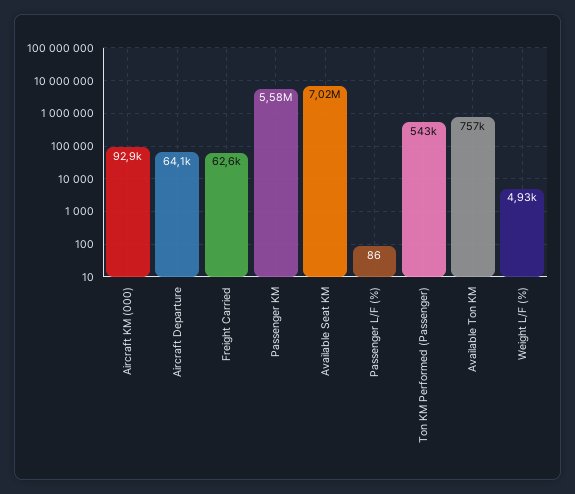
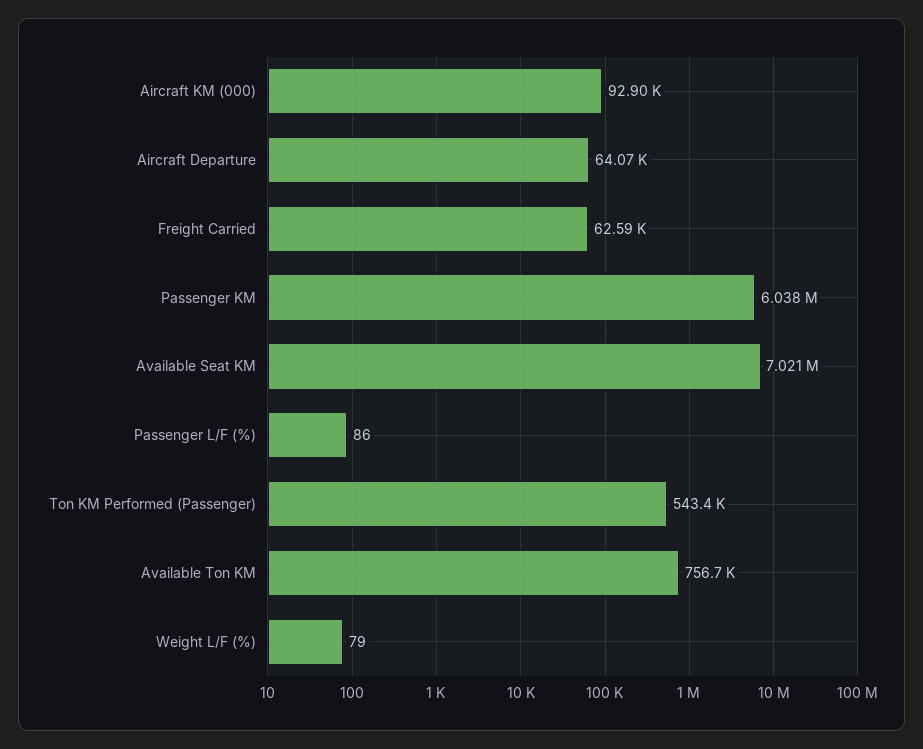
Passenger KM: 5580000 -> 6038000
Weight L/F (%): 4930 -> 79

